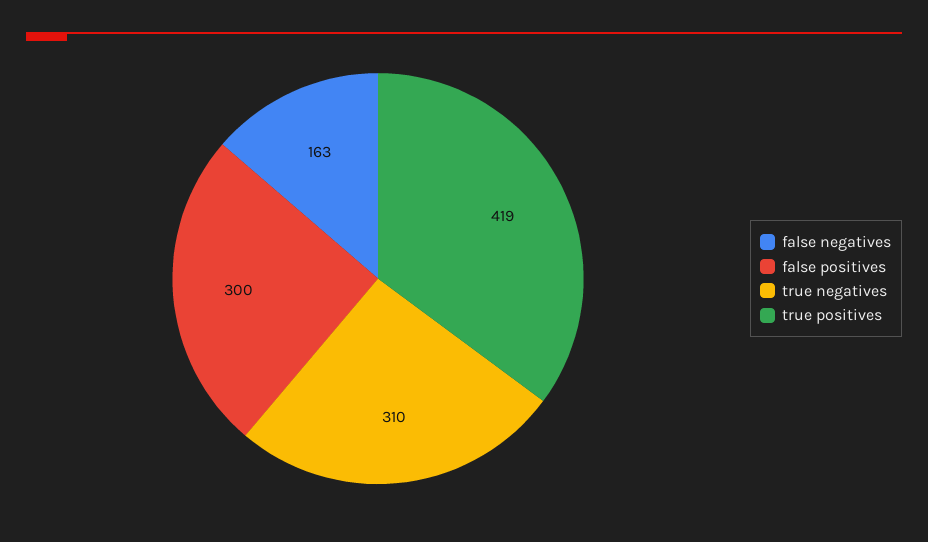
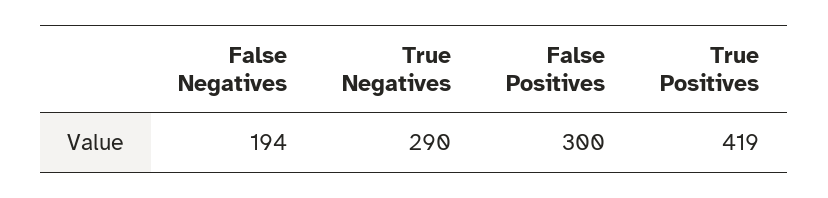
false negatives: 163 -> 194
true negatives: 310 -> 290

